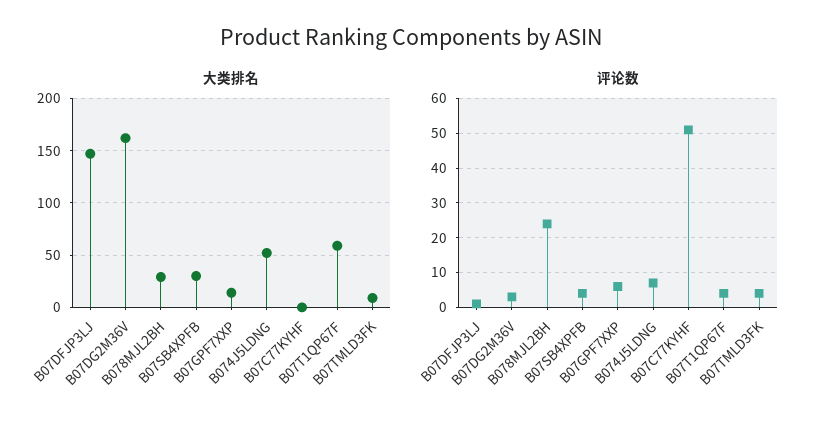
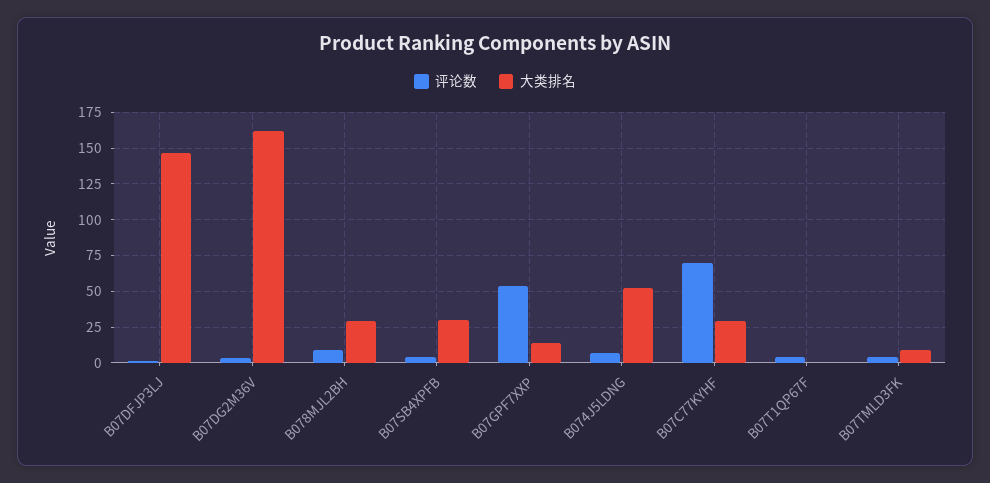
大类排名, B07C77KYHF: 0 -> 30
大类排名, B07T1QP67F: 60 -> 0
评论数, B078MJL2BH: 25 -> 10
评论数, B07GPF7XXP: 5 -> 55
评论数, B07C77KYHF: 50 -> 70

